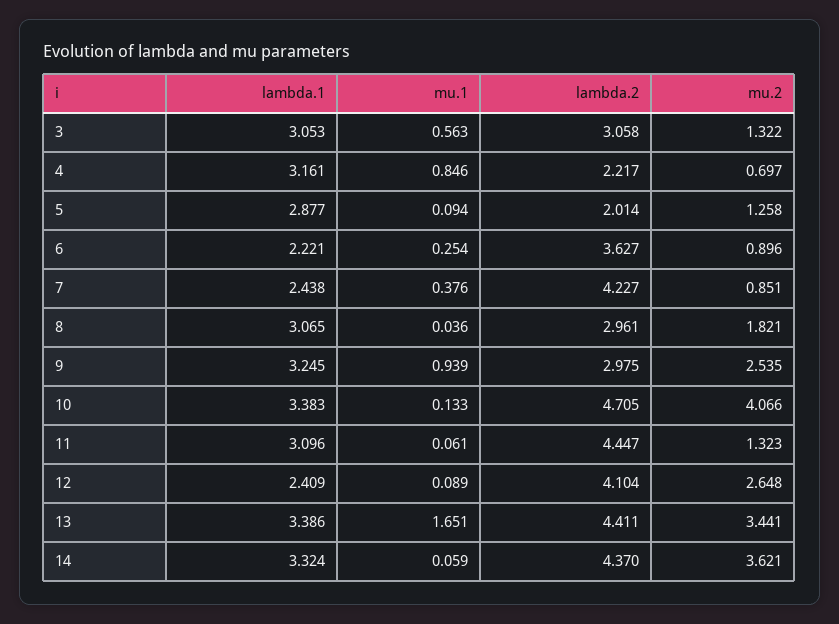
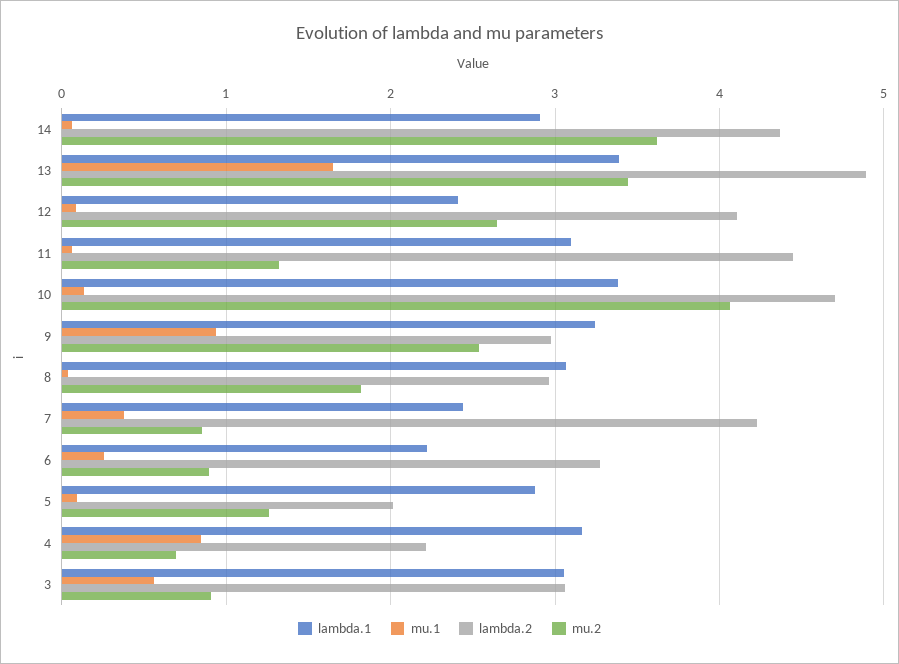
mu.2, 3: 1.322 -> 0.9
lambda.2, 6: 3.627 -> 3.3
lambda.2, 13: 4.411 -> 4.9
lambda.1, 14: 3.324 -> 2.9

